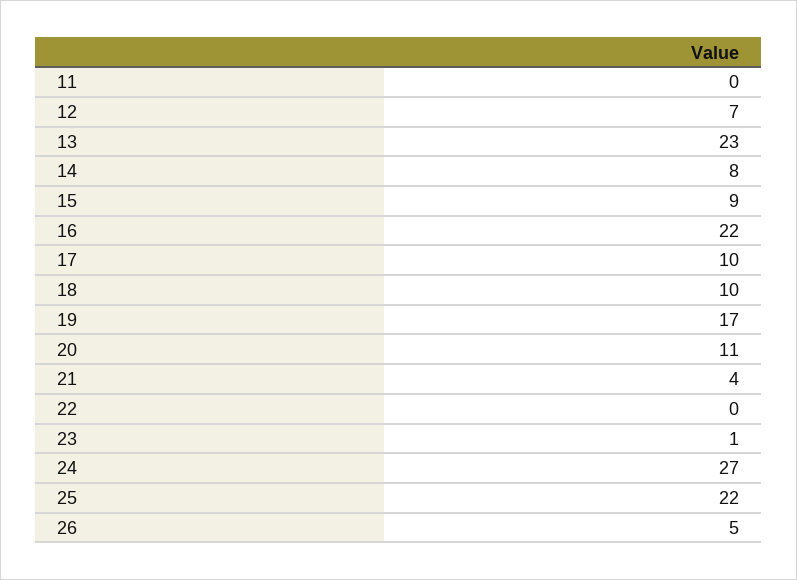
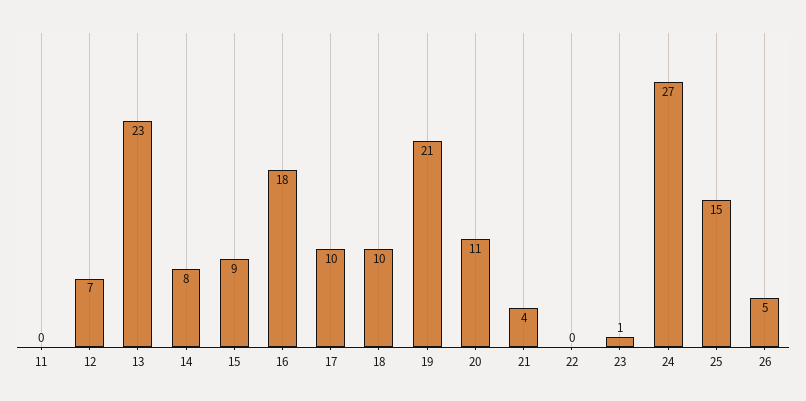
16: 22 -> 18
19: 17 -> 21
25: 22 -> 15

